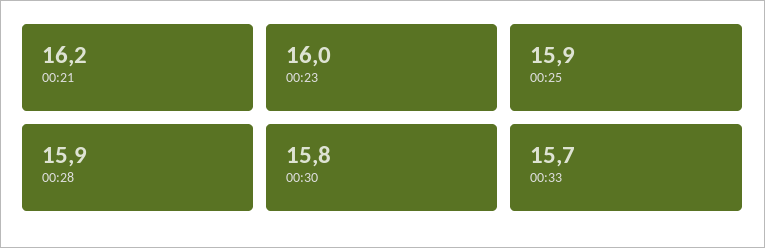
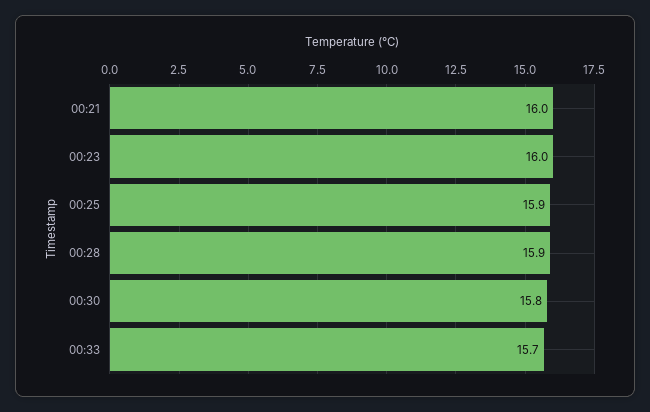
00:21: 16.2 -> 16

